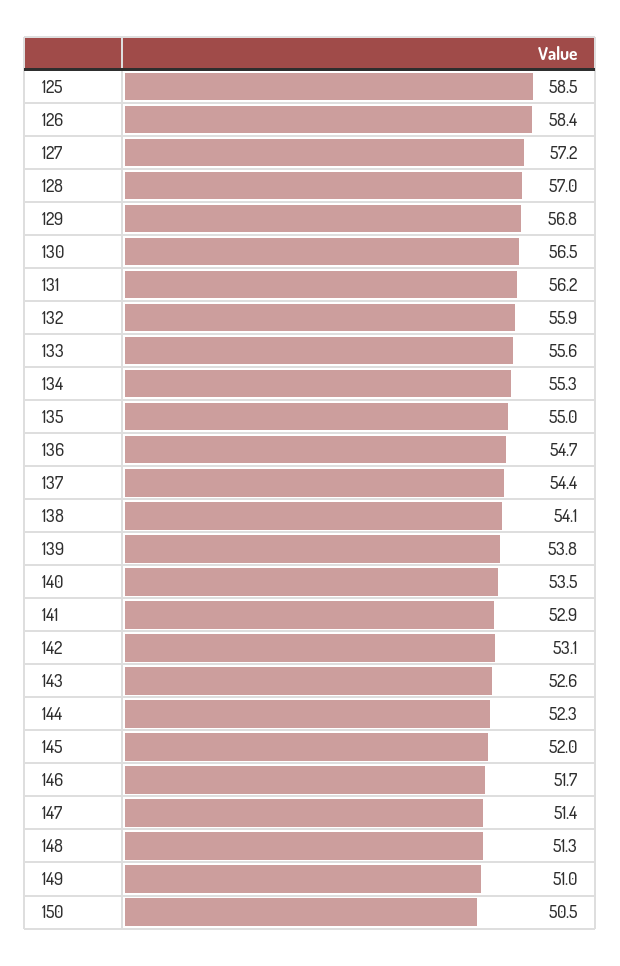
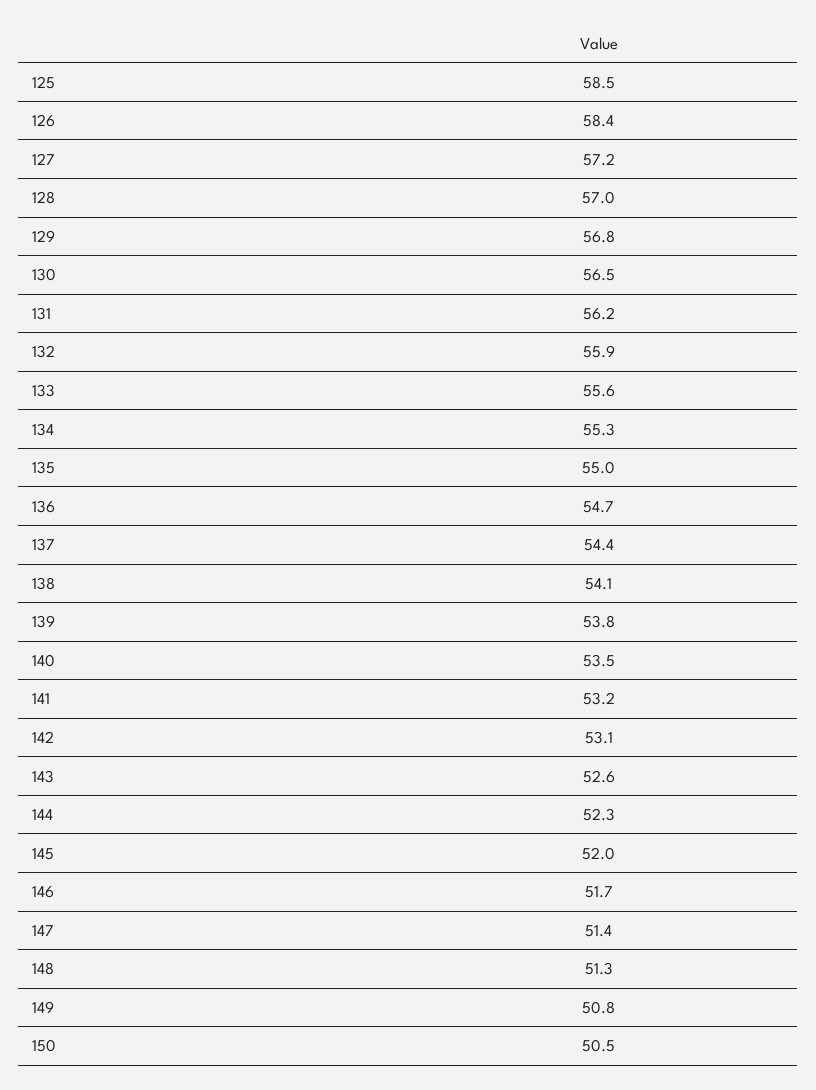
141: 52.9 -> 53.2
149: 51 -> 50.8

